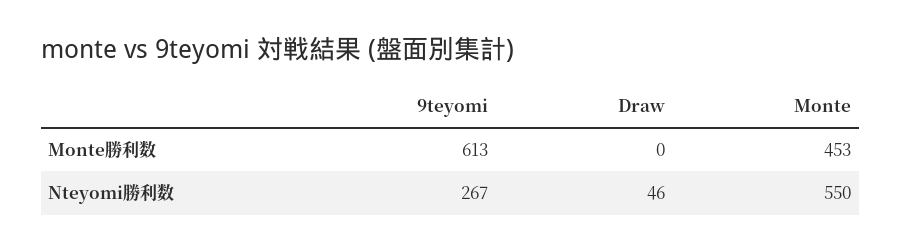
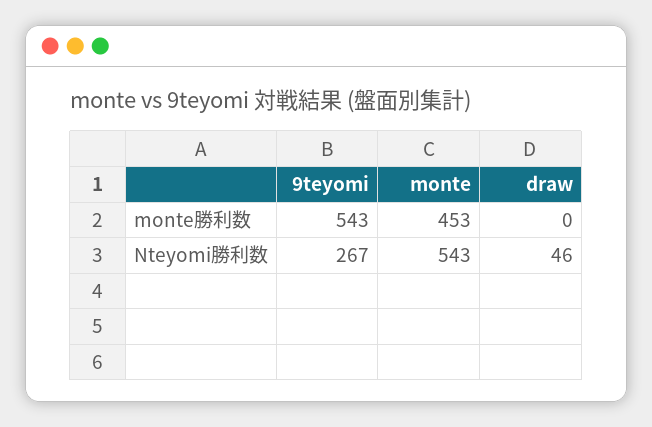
9teyomi, Monte勝利数: 613 -> 543
Monte, Nteyomi勝利数: 550 -> 543

